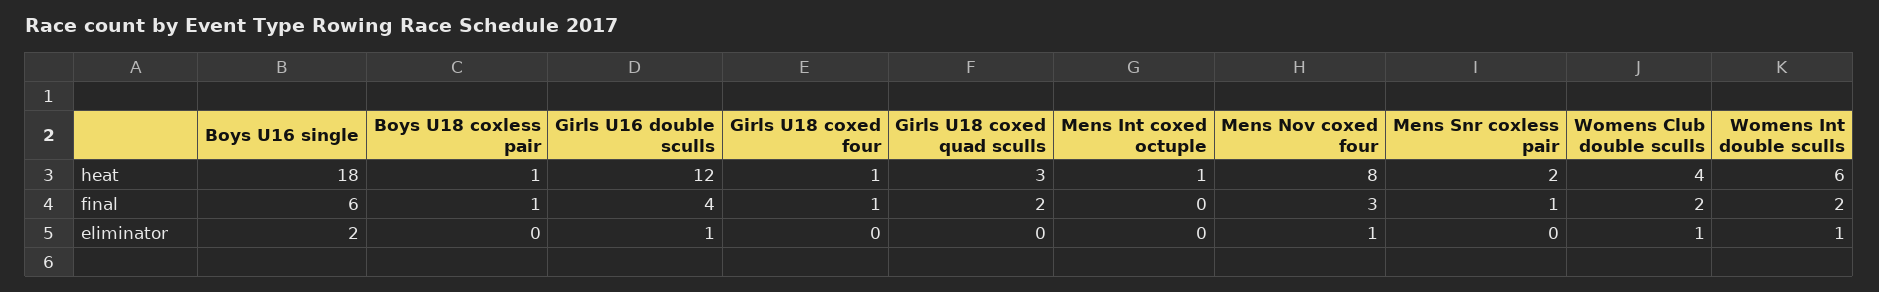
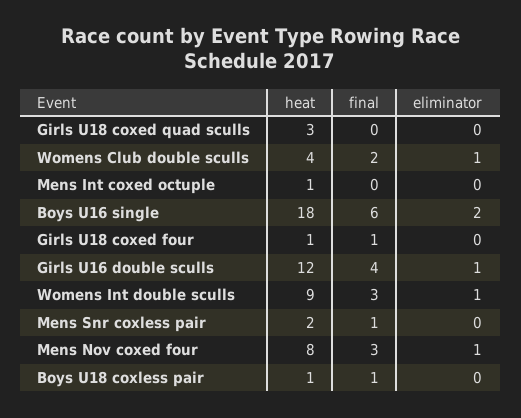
Womens Int double sculls, heat: 6 -> 9
Girls U18 coxed quad sculls, final: 2 -> 0
Womens Int double sculls, final: 2 -> 3

